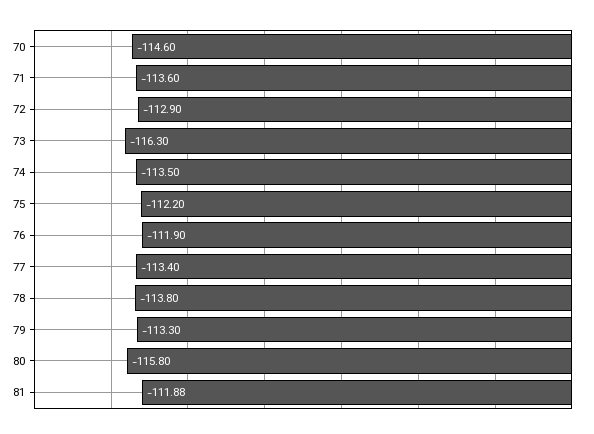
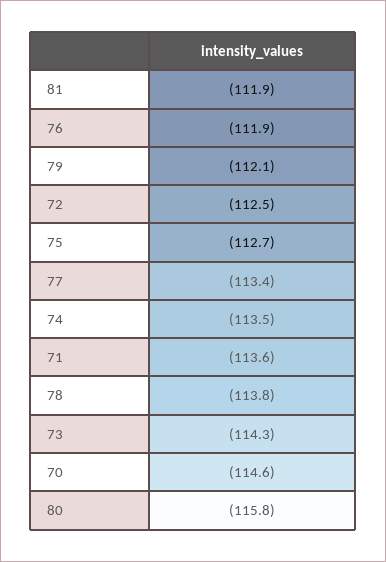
72: -112.9 -> -112.5
73: -116.3 -> -114.3
75: -112.2 -> -112.7
79: -113.3 -> -112.1

